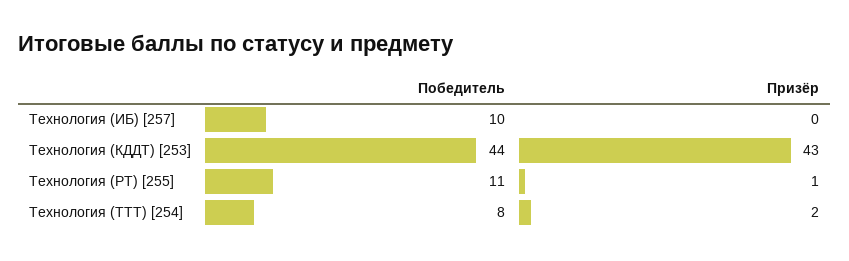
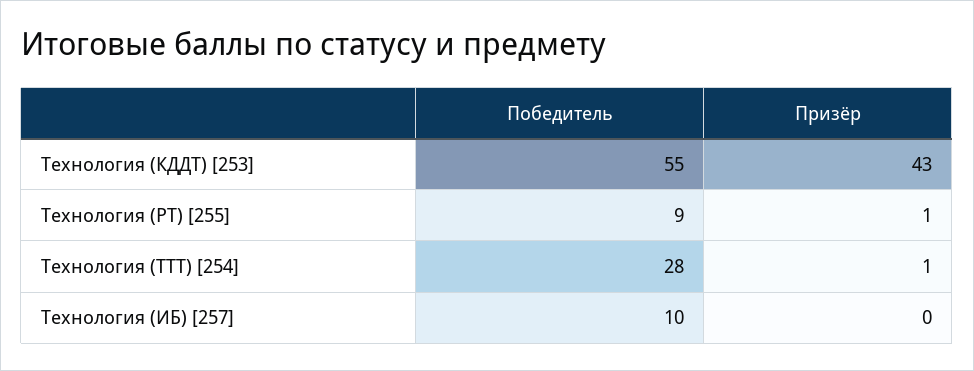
Победитель, Технология (КДДТ) [253]: 44 -> 55
Победитель, Технология (РТ) [255]: 11 -> 9
Победитель, Технология (ТТТ) [254]: 8 -> 28
Призёр, Технология (ТТТ) [254]: 2 -> 1

